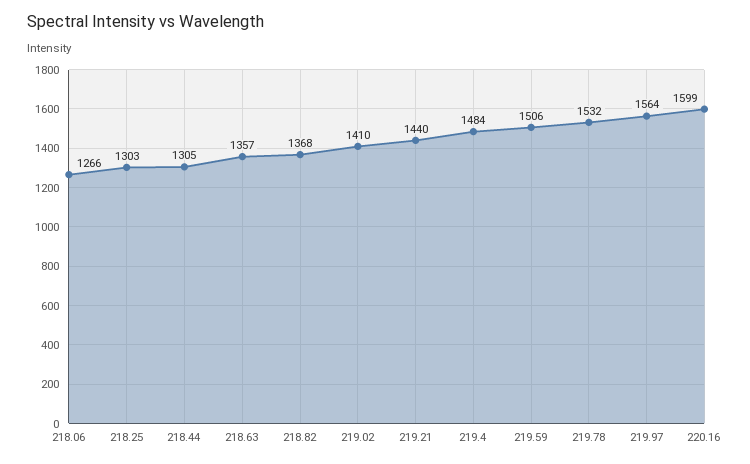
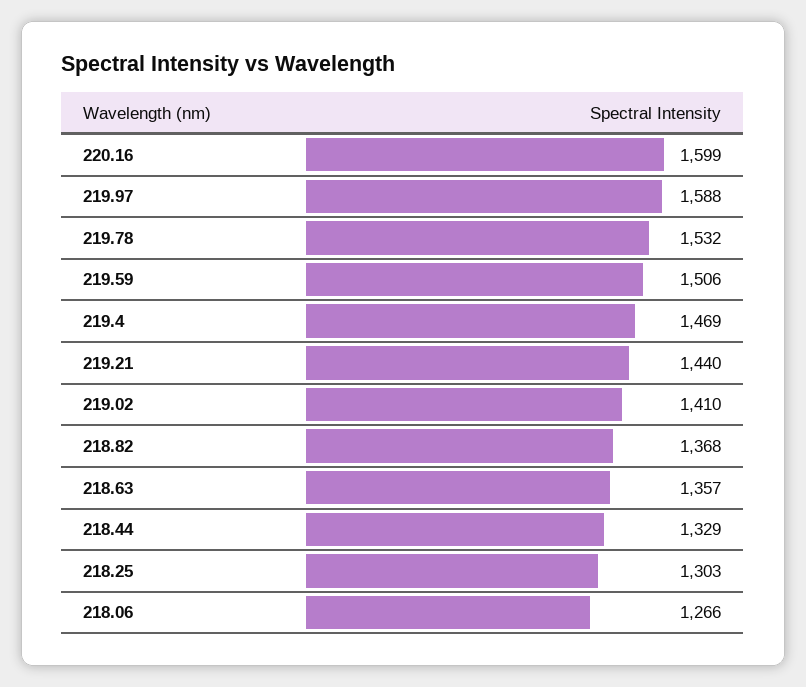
218.44: 1305 -> 1329
219.4: 1484 -> 1469
219.97: 1564 -> 1588

